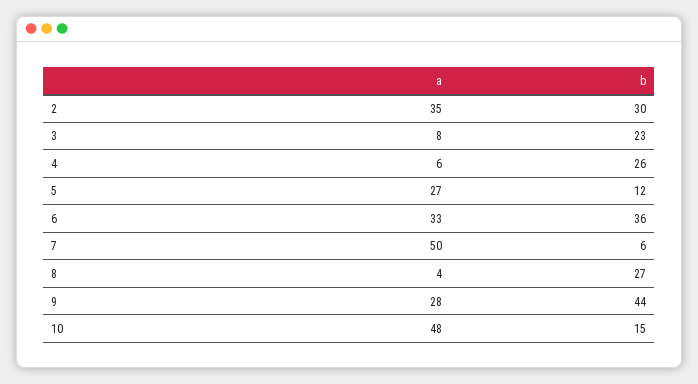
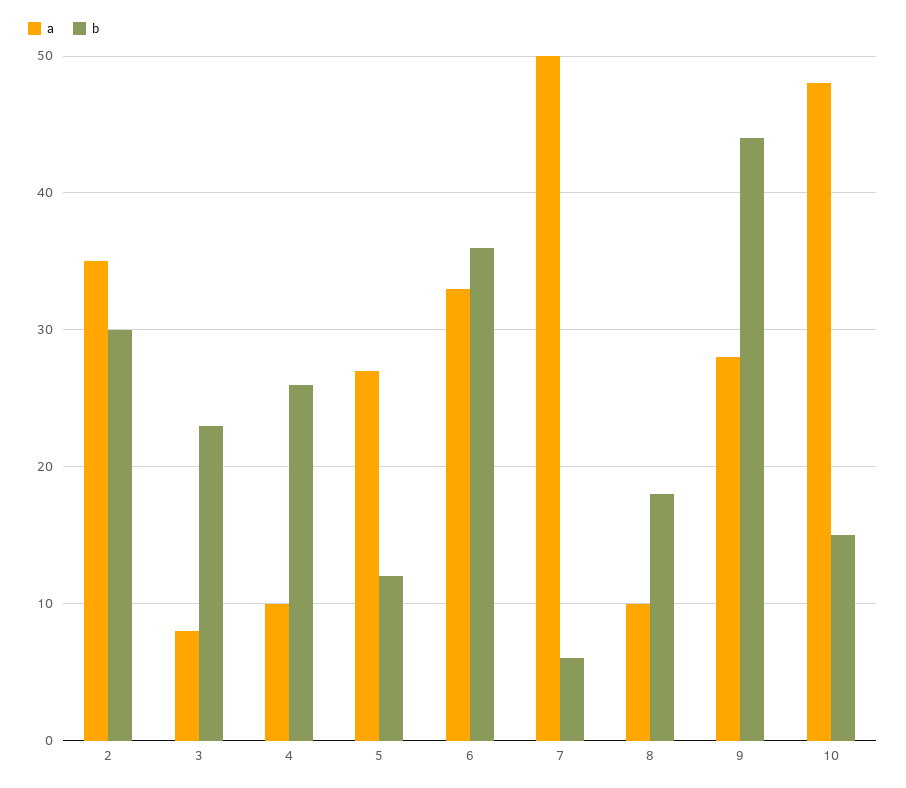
a, 4: 6 -> 10
a, 8: 4 -> 10
b, 8: 27 -> 18

